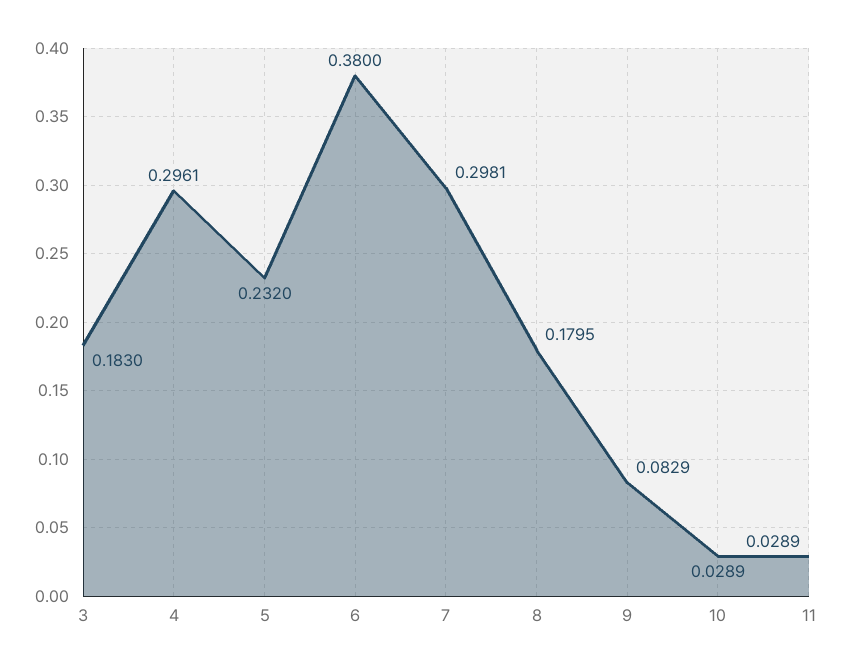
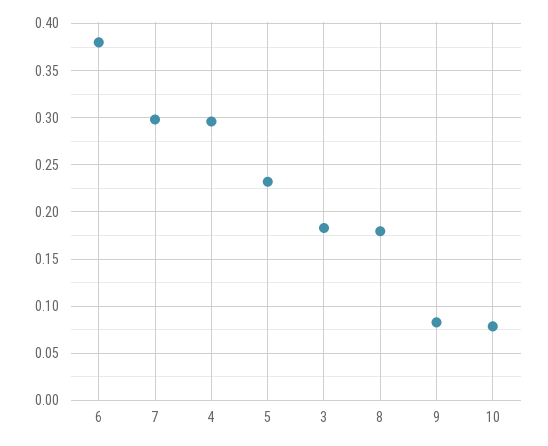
10: 0.0289 -> 0.08
11: 0.0289 -> none

